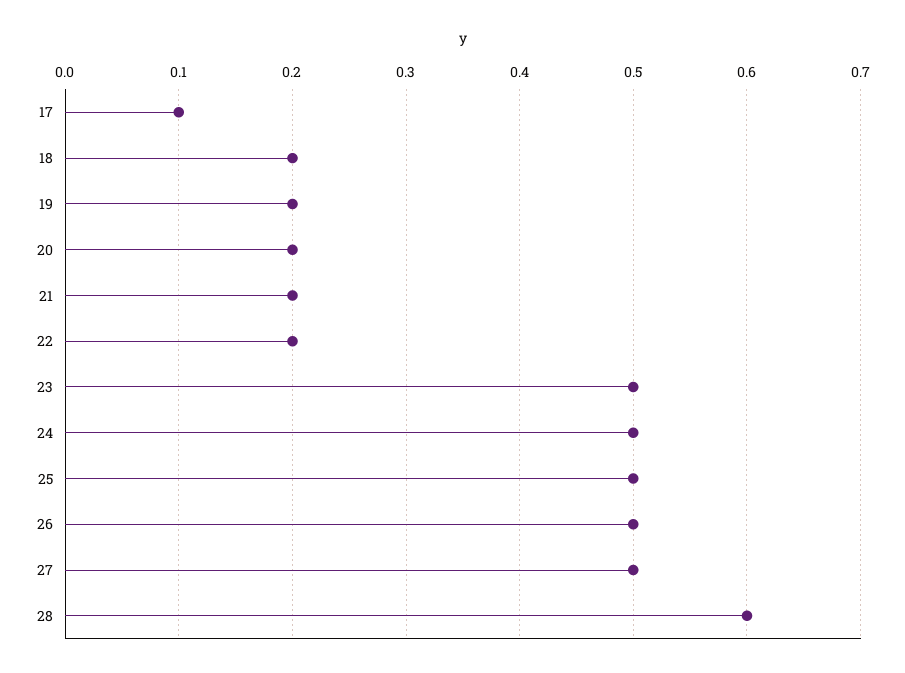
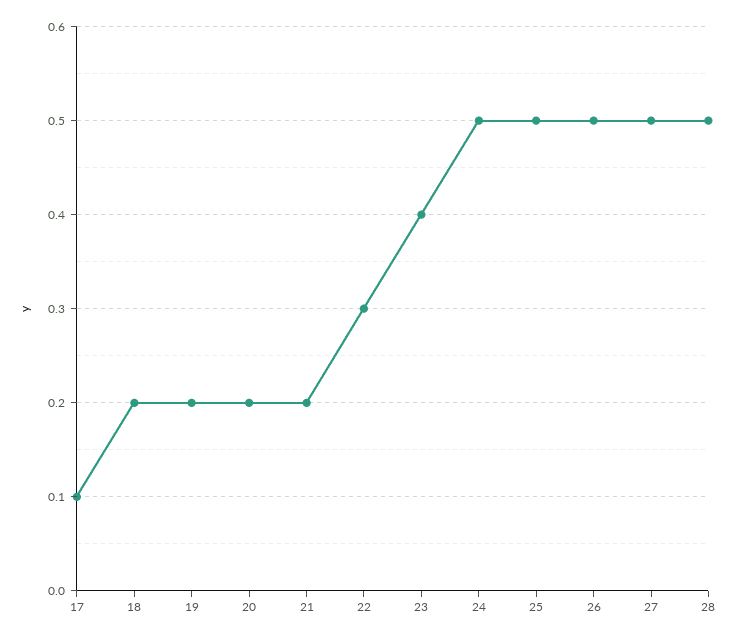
22: 0.2 -> 0.3
23: 0.5 -> 0.4
28: 0.6 -> 0.5

